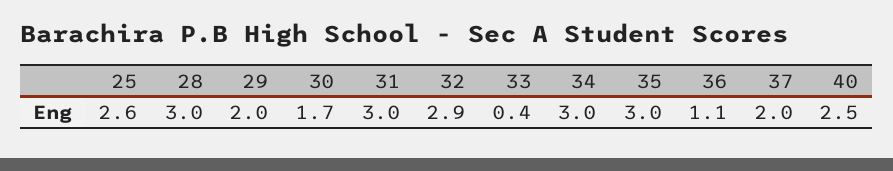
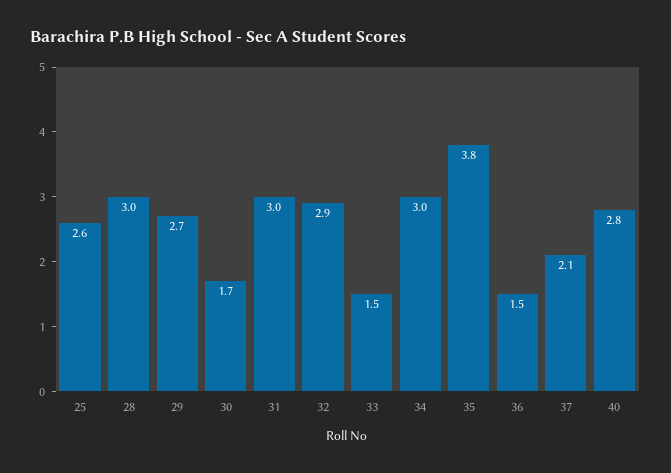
29: 2 -> 2.7
33: 0.4 -> 1.5
35: 3 -> 3.8
36: 1.1 -> 1.5
37: 2 -> 2.1
40: 2.5 -> 2.8

